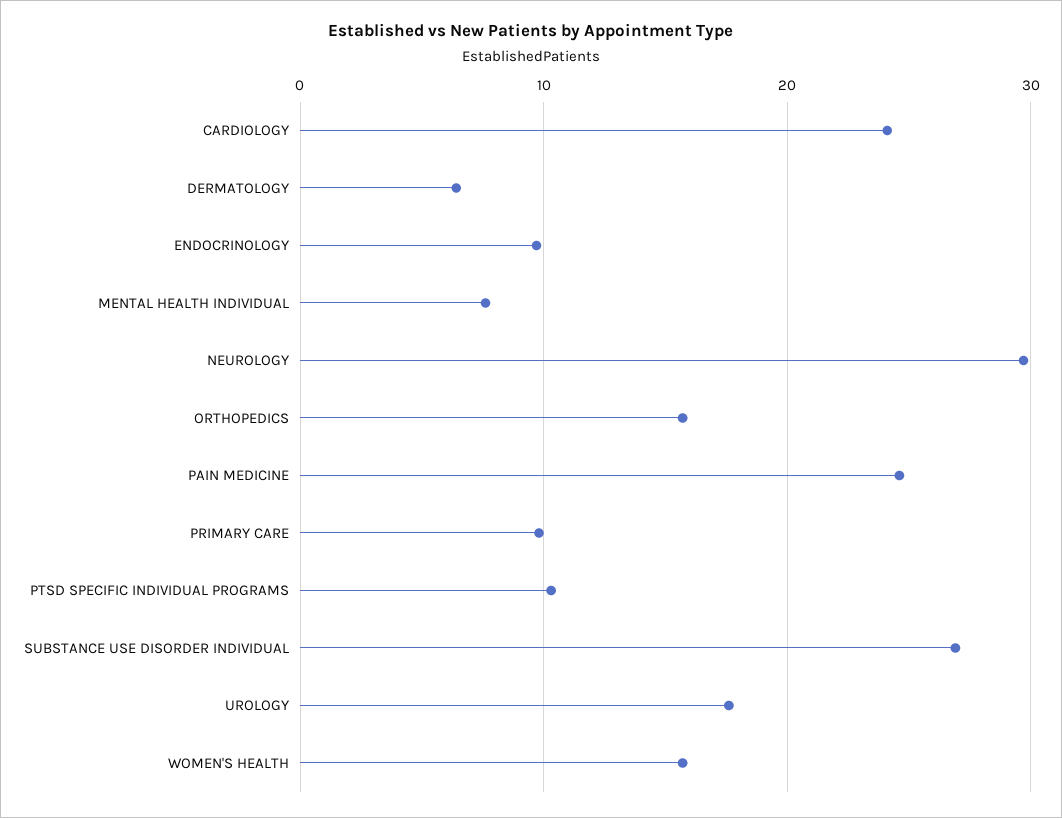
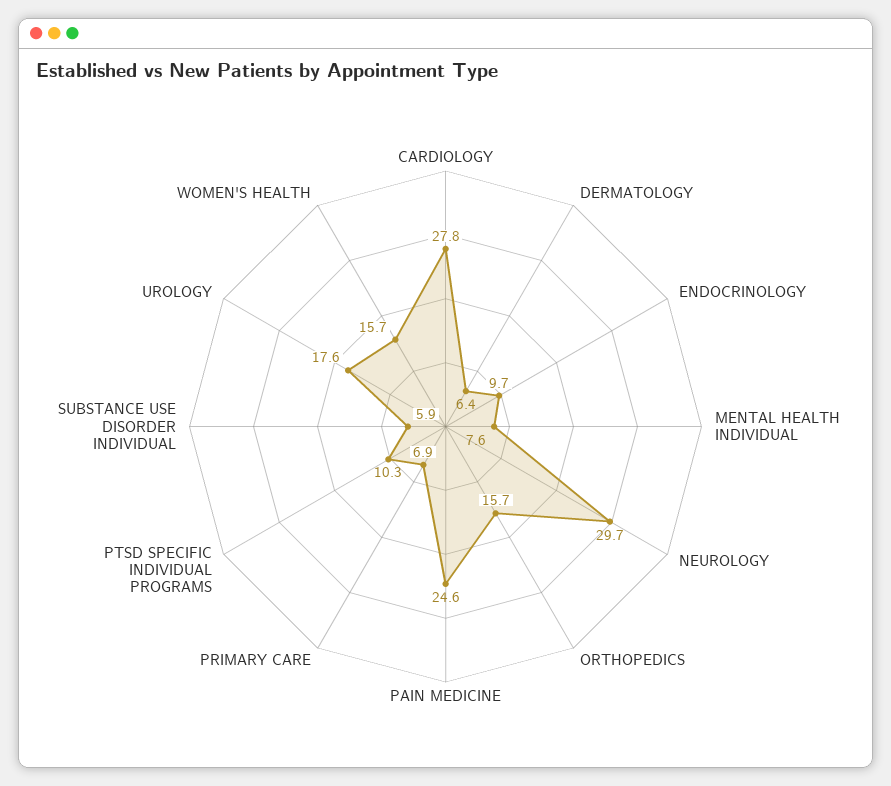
CARDIOLOGY: 24 -> 27.8
PRIMARY CARE: 10 -> 6.9
SUBSTANCE USE DISORDER INDIVIDUAL: 27 -> 5.9

